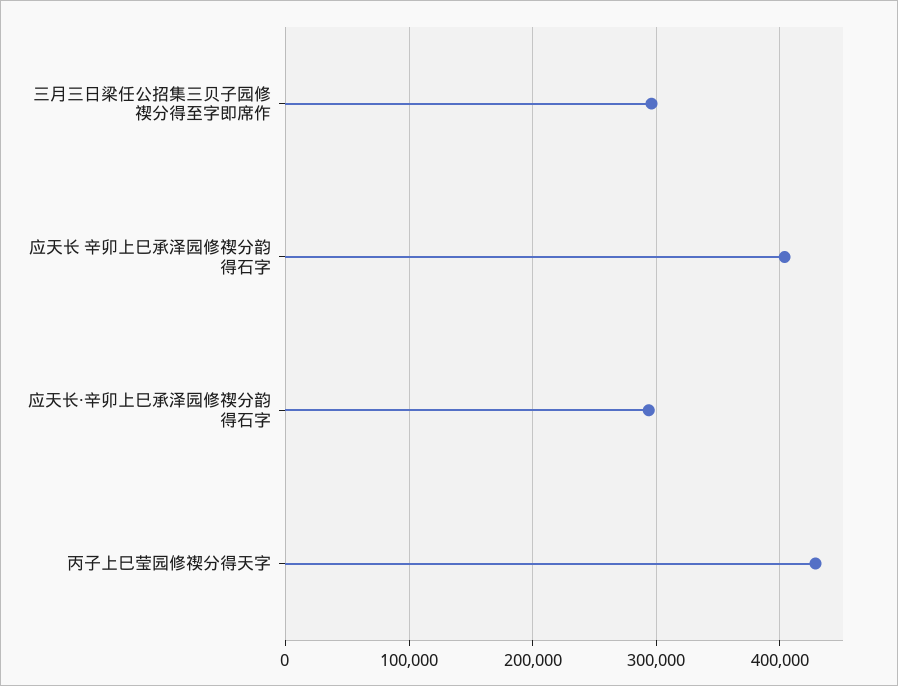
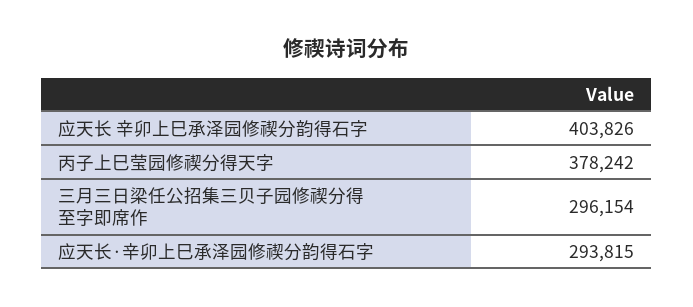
丙子上巳莹园修禊分得天字: 430000 -> 378242

